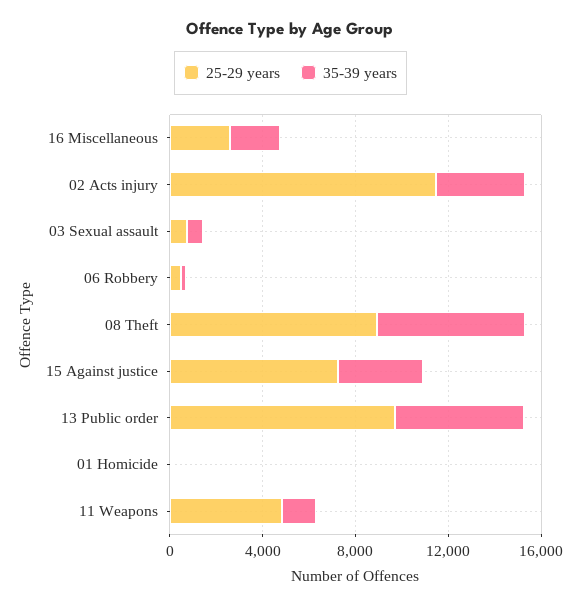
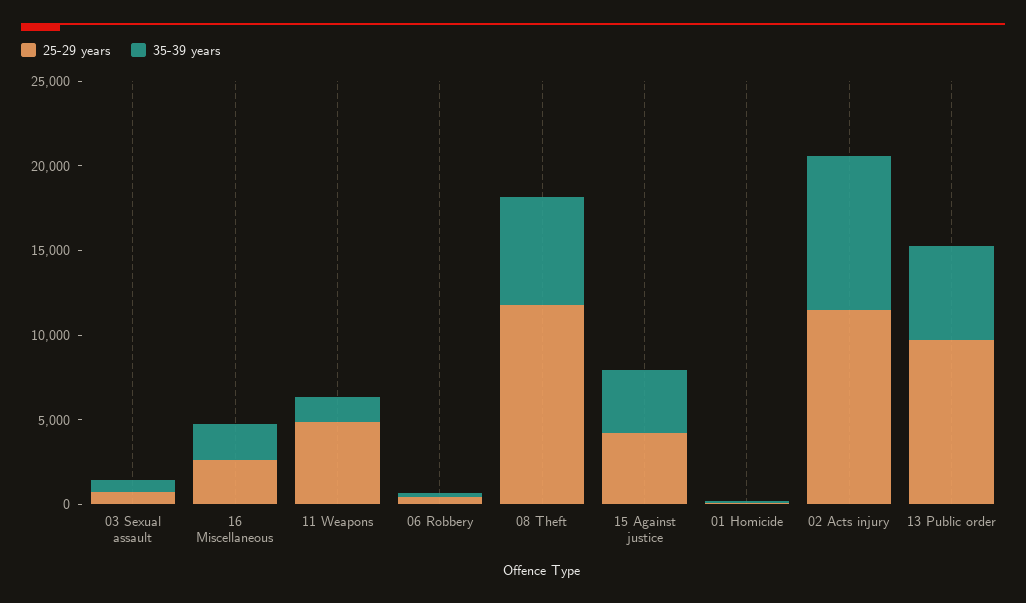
35-39 years, 02 Acts injury: 4000 -> 9000
25-29 years, 08 Theft: 9000 -> 12000
25-29 years, 15 Against justice: 7000 -> 4000

